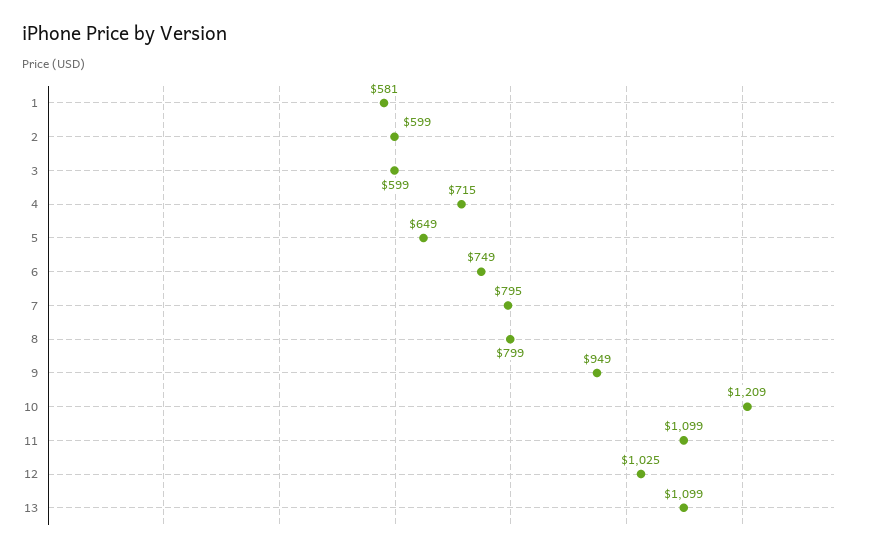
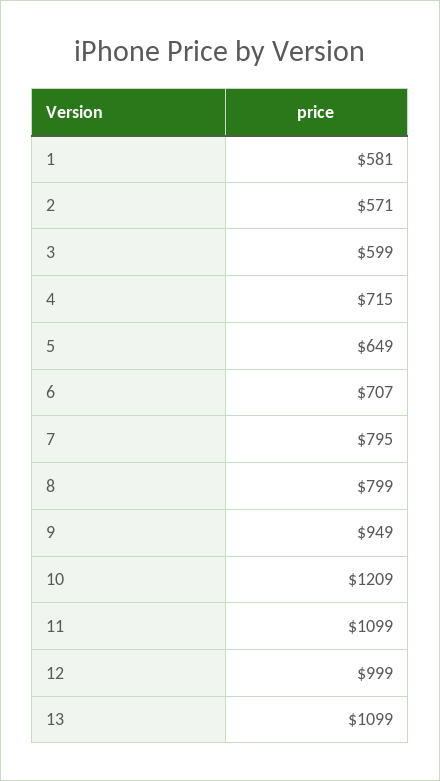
2: 599 -> 571
6: 749 -> 707
12: 1025 -> 999

